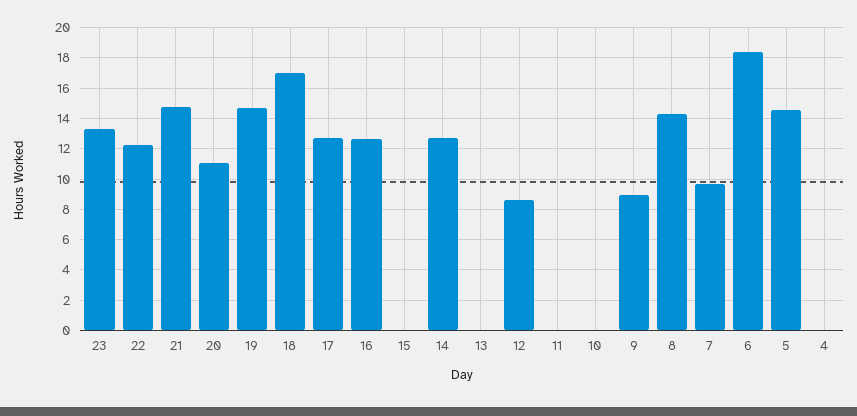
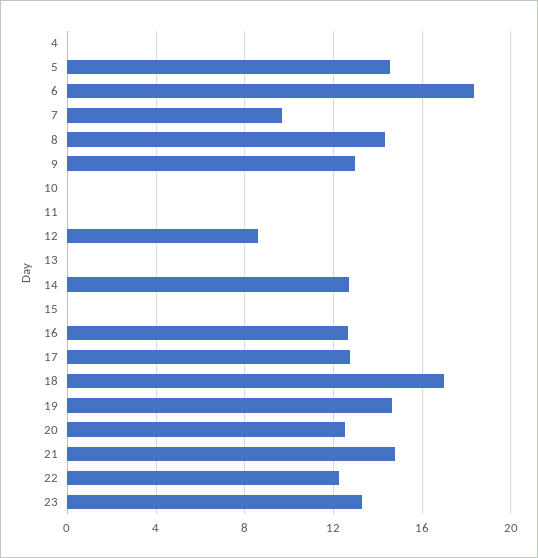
20: 11 -> 12.5
9: 9 -> 13

